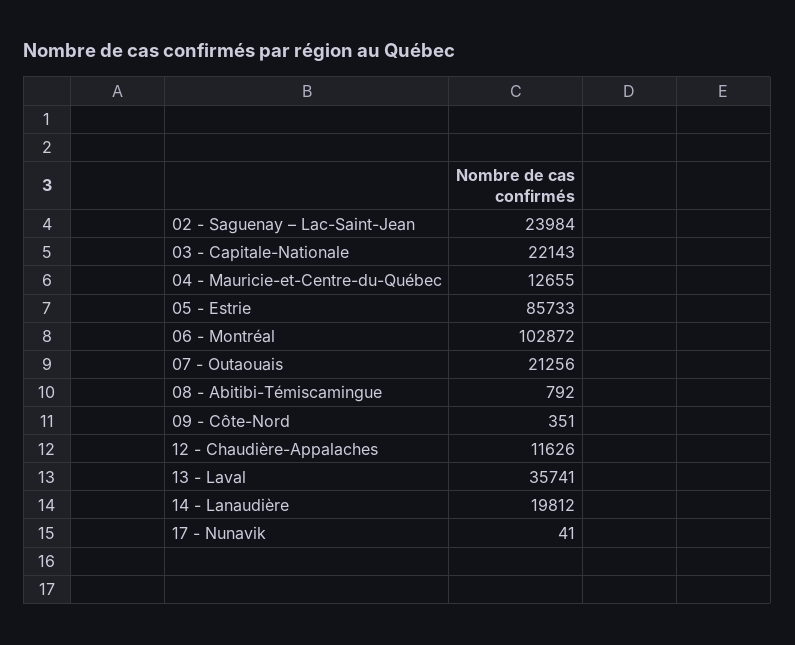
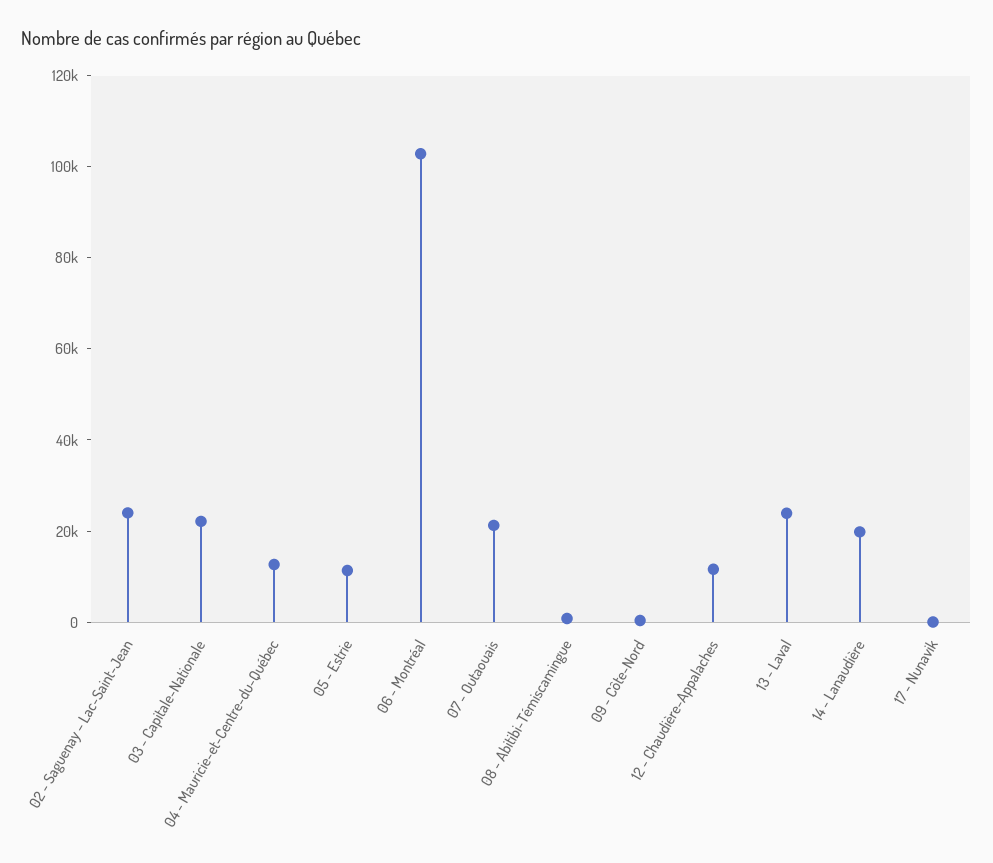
05 - Estrie: 85733 -> 10000
13 - Laval: 35741 -> 25000

